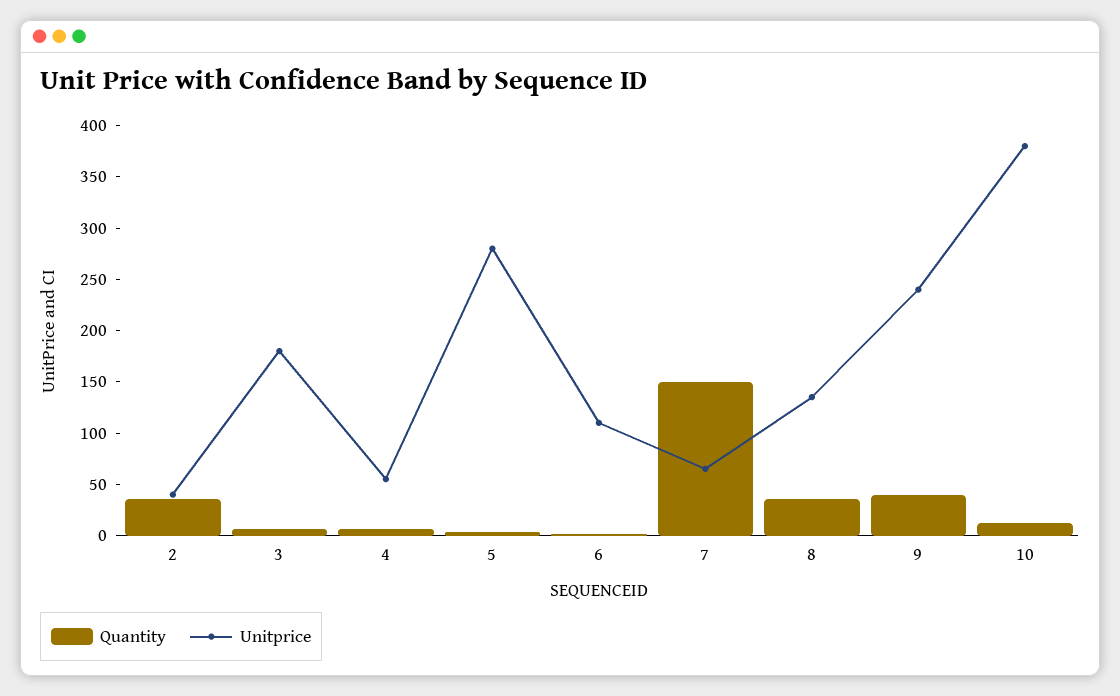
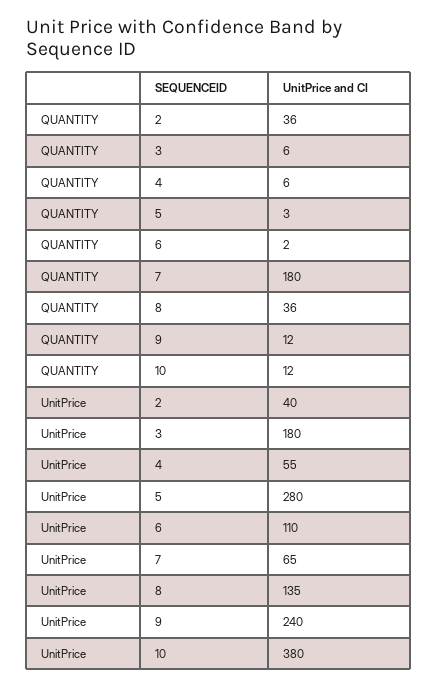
Quantity, 7: 150 -> 180
Quantity, 9: 40 -> 12

